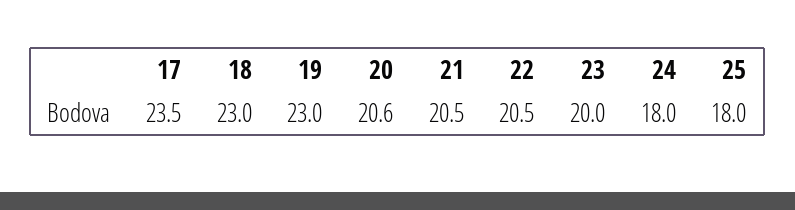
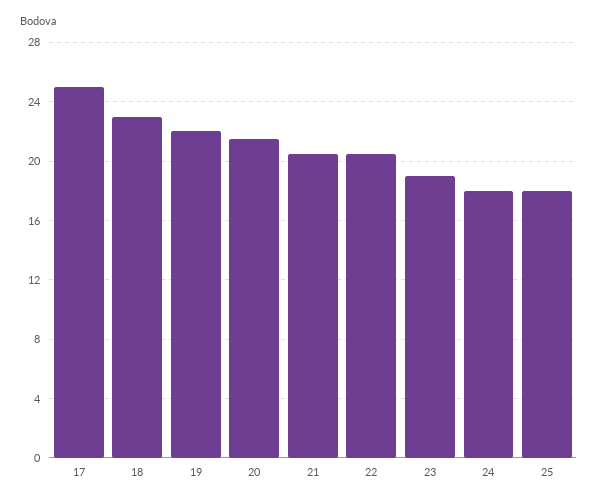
17: 23.5 -> 25
19: 23 -> 22
20: 20.6 -> 21.5
23: 20 -> 19

